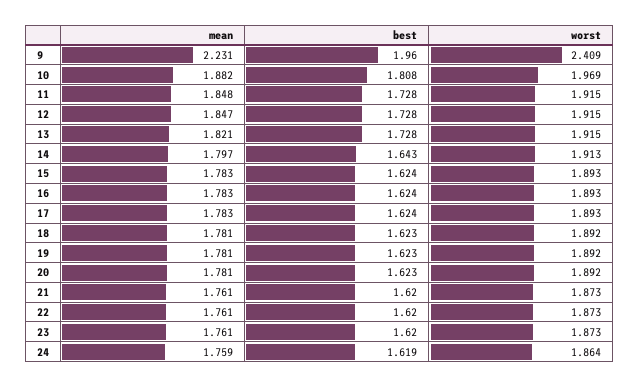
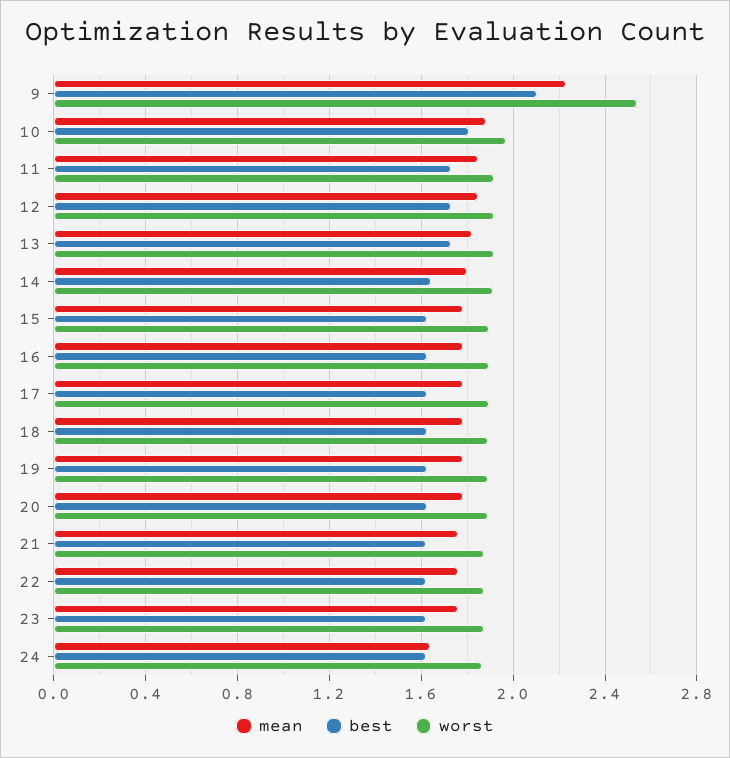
best, 9: 1.96 -> 2.1
worst, 9: 2.409 -> 2.55
mean, 24: 1.759 -> 1.65

